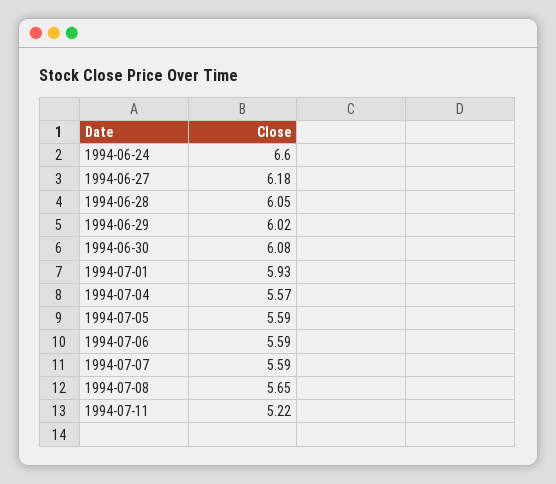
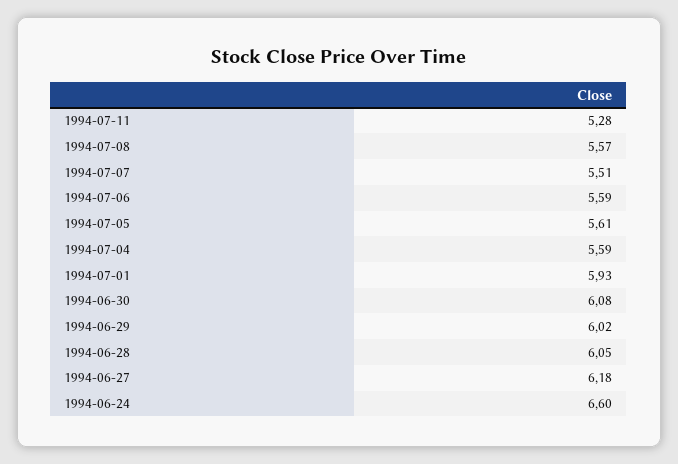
1994-07-04: 5.57 -> 5.59
1994-07-05: 5.59 -> 5.61
1994-07-07: 5.59 -> 5.51
1994-07-08: 5.65 -> 5.57
1994-07-11: 5.22 -> 5.28

